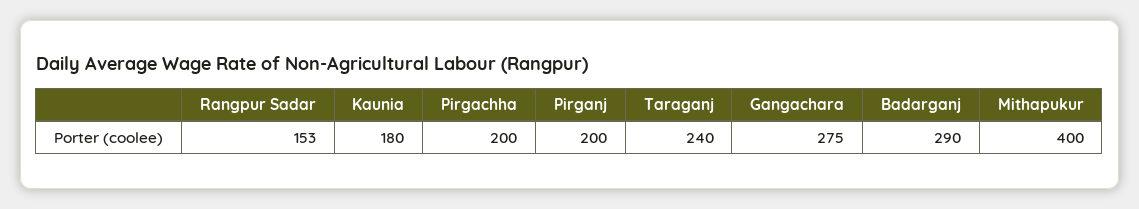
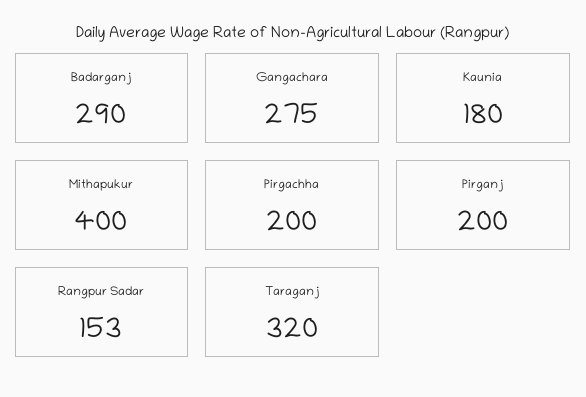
Taraganj: 240 -> 320

